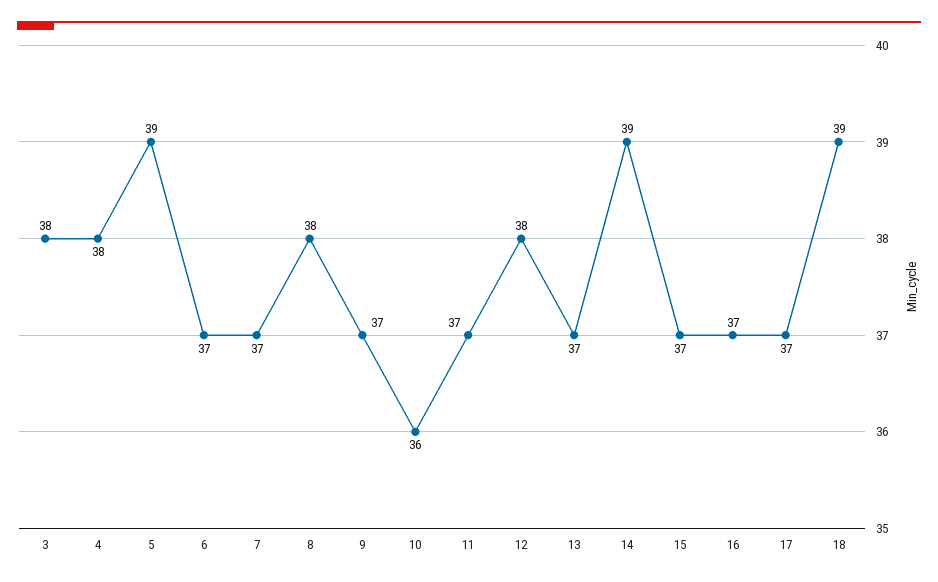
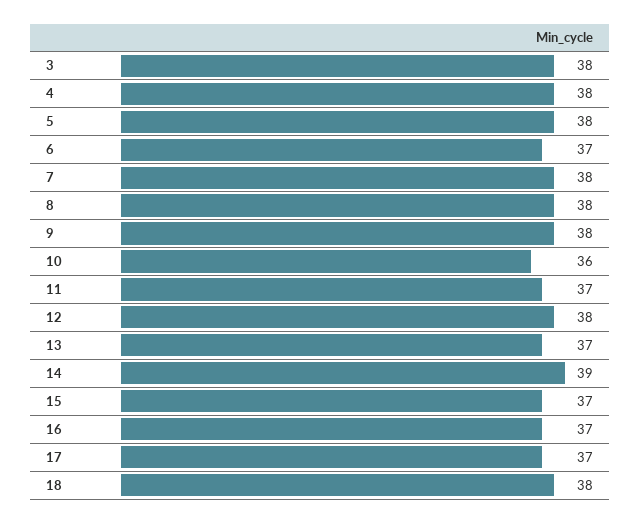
5: 39 -> 38
7: 37 -> 38
9: 37 -> 38
18: 39 -> 38

